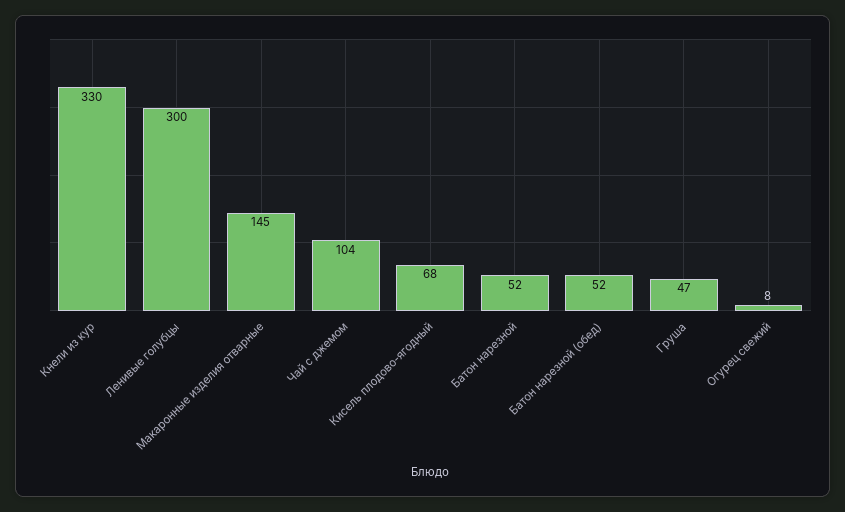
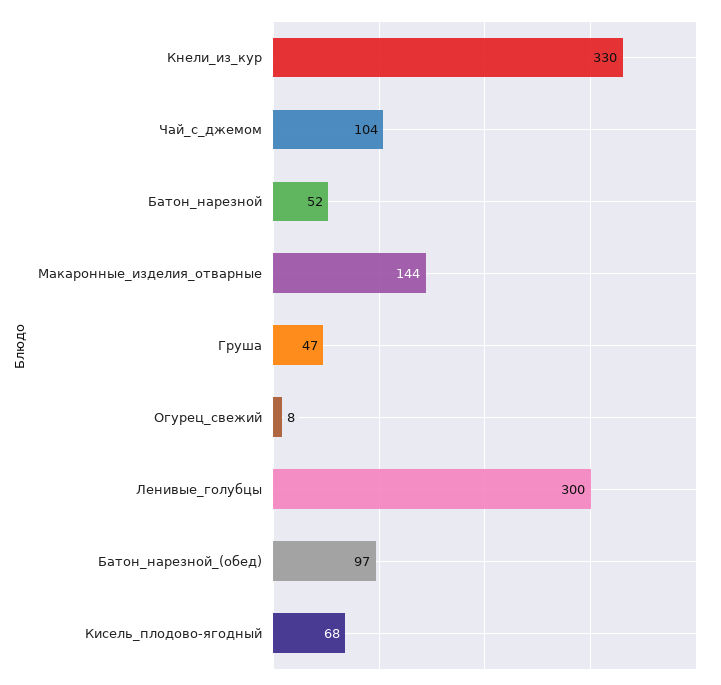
Макаронные изделия отварные: 145 -> 144
Батон нарезной (обед): 52 -> 97

